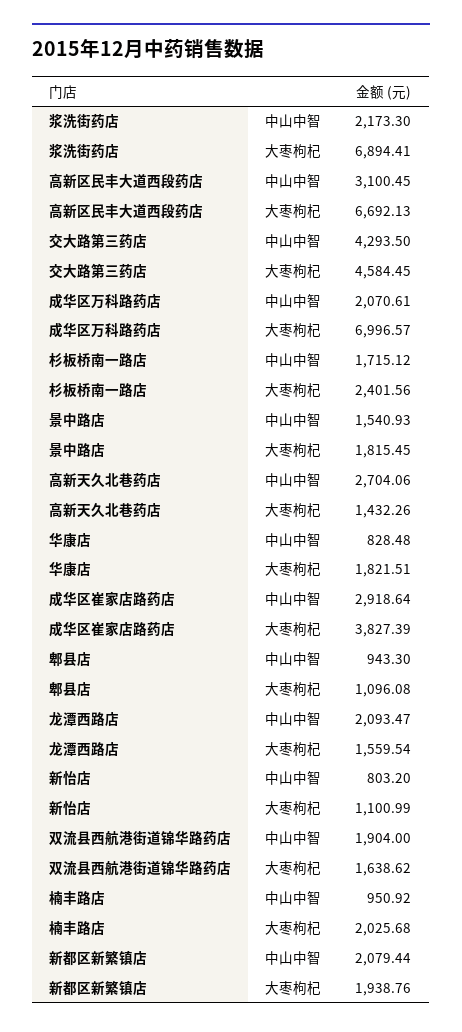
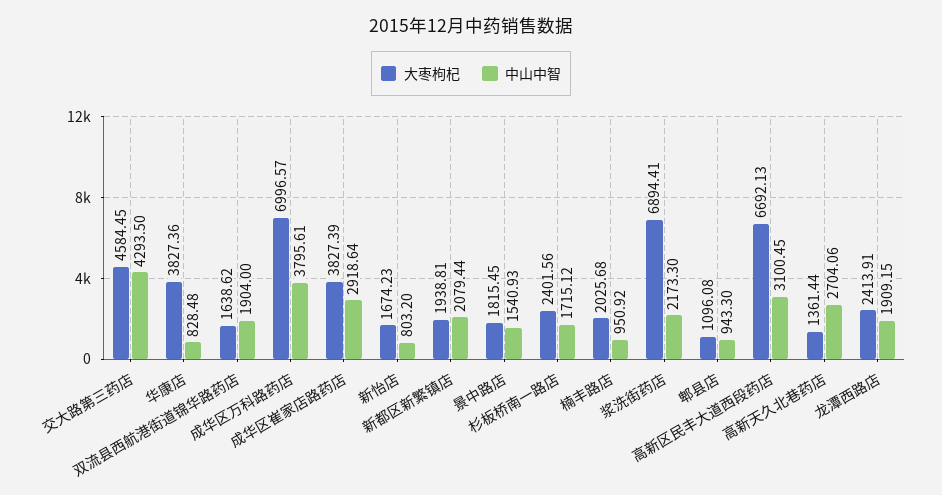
中山中智, 成华区万科路药店: 2070.61 -> 3795.61
大枣枸杞, 高新天久北巷药店: 1432.26 -> 1361.44
大枣枸杞, 华康店: 1821.51 -> 3827.36
中山中智, 龙潭西路店: 2093.47 -> 1909.15
大枣枸杞, 龙潭西路店: 1559.54 -> 2413.91
大枣枸杞, 新怡店: 1100.99 -> 1674.23
大枣枸杞, 新都区新繁镇店: 1938.76 -> 1938.81

